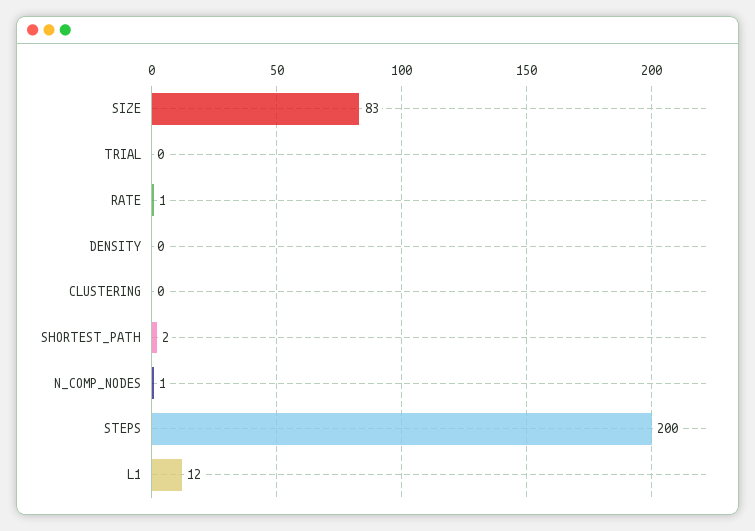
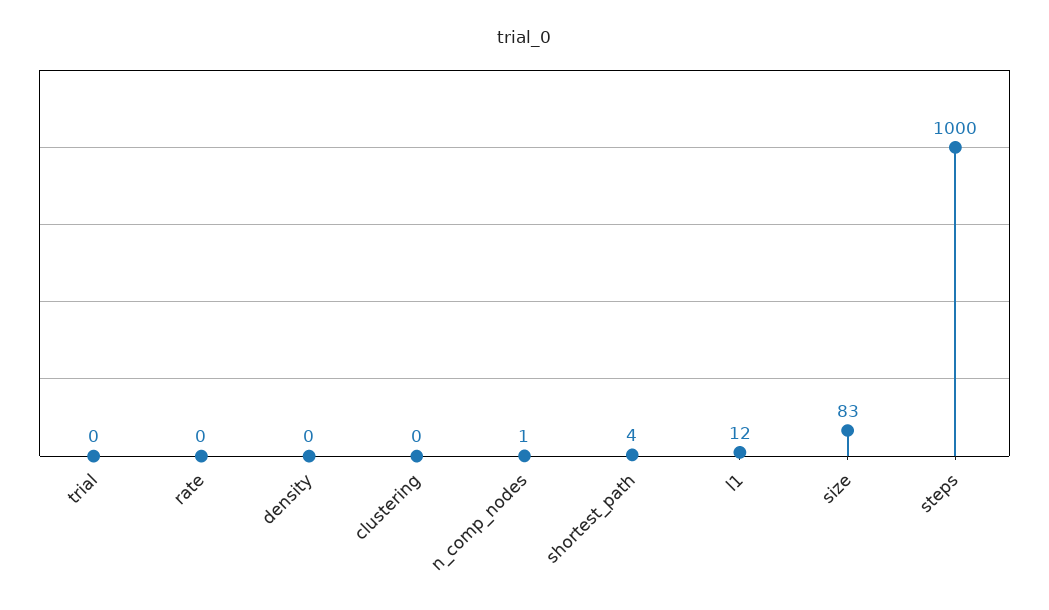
RATE: 1 -> 0
SHORTEST_PATH: 2 -> 4
STEPS: 200 -> 1000

